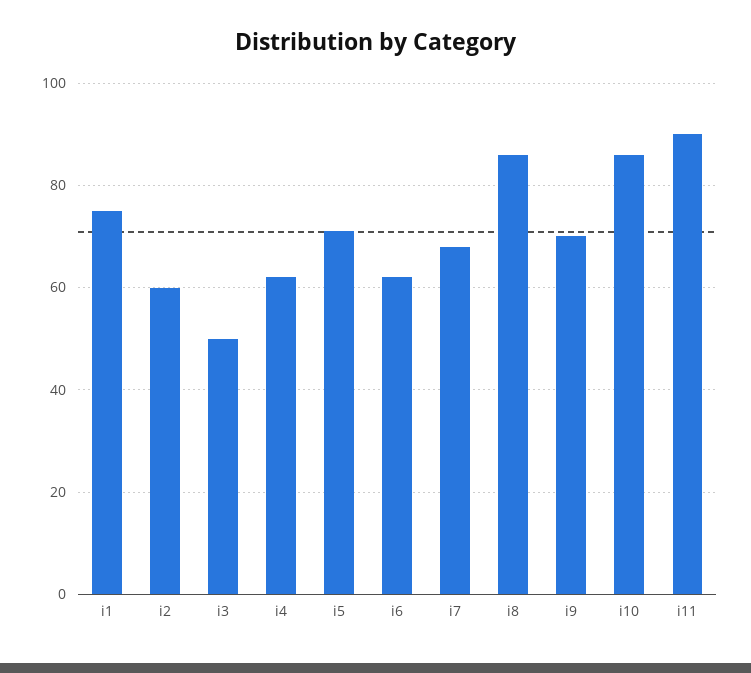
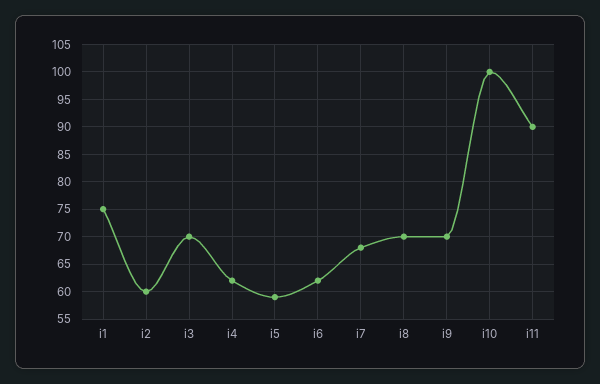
i3: 50 -> 70
i5: 70 -> 60
i8: 85 -> 70
i10: 85 -> 100

